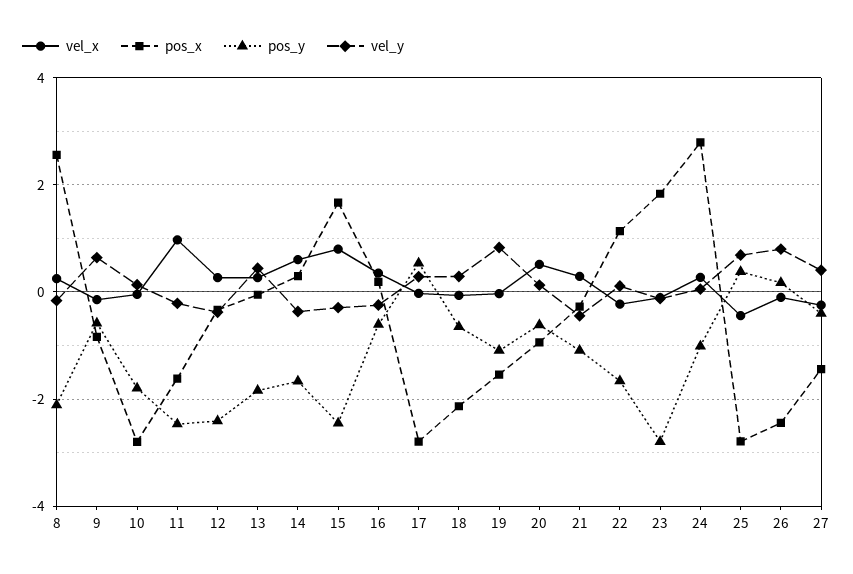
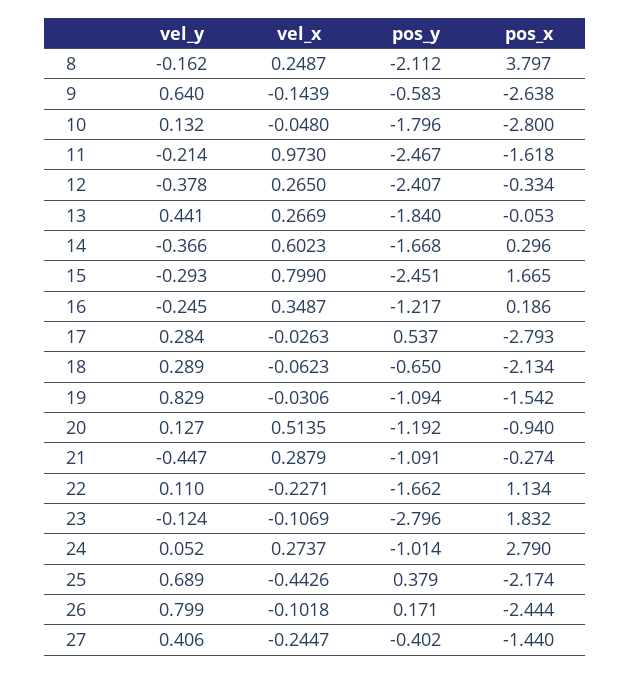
pos_x, 8: 2.6 -> 3.797
pos_x, 9: -0.8 -> -2.638
pos_y, 16: -0.6 -> -1.217
pos_y, 20: -0.6 -> -1.192
pos_x, 25: -2.8 -> -2.174

